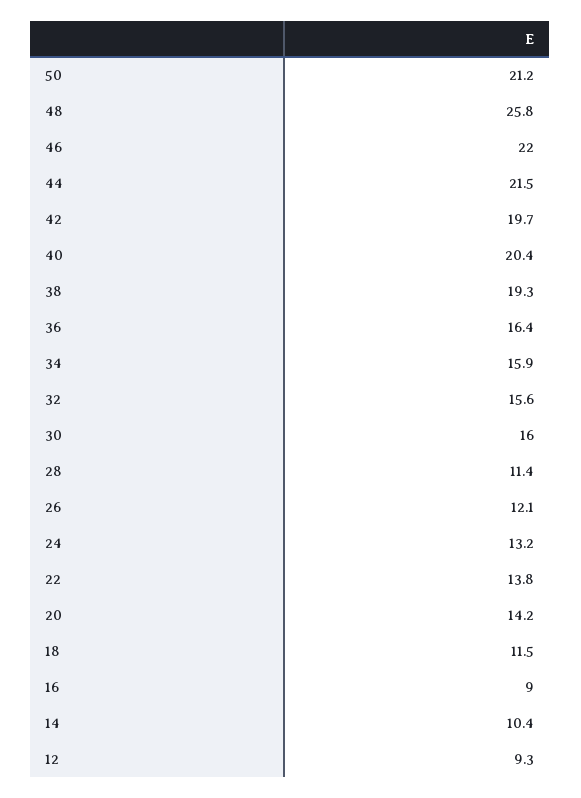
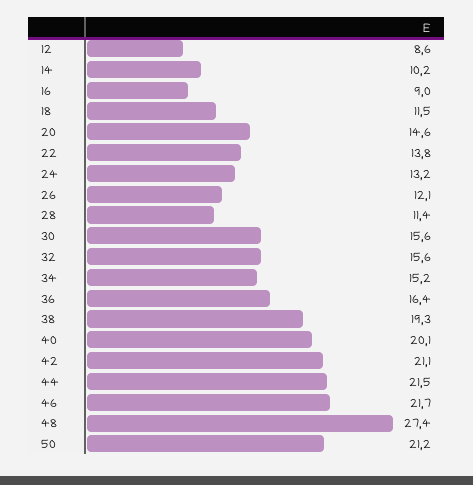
48: 25.8 -> 27.4
46: 22 -> 21.7
42: 19.7 -> 21.1
40: 20.4 -> 20.1
34: 15.9 -> 15.2
30: 16 -> 15.6
20: 14.2 -> 14.6
14: 10.4 -> 10.2
12: 9.3 -> 8.6

